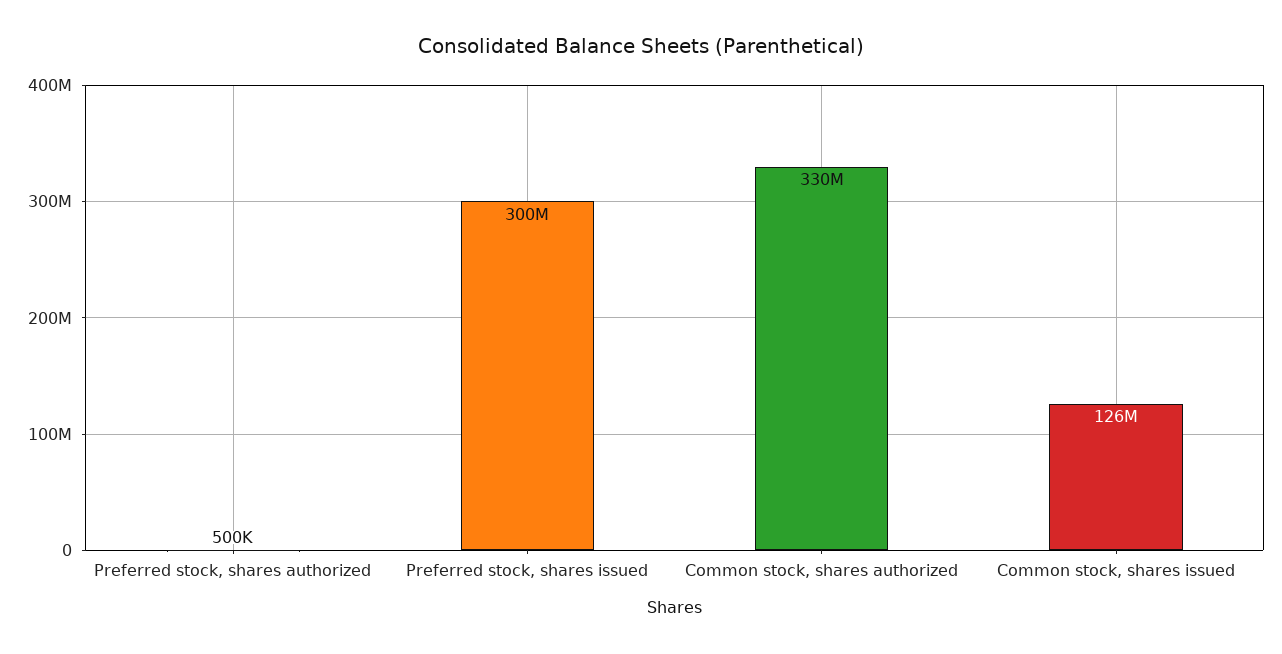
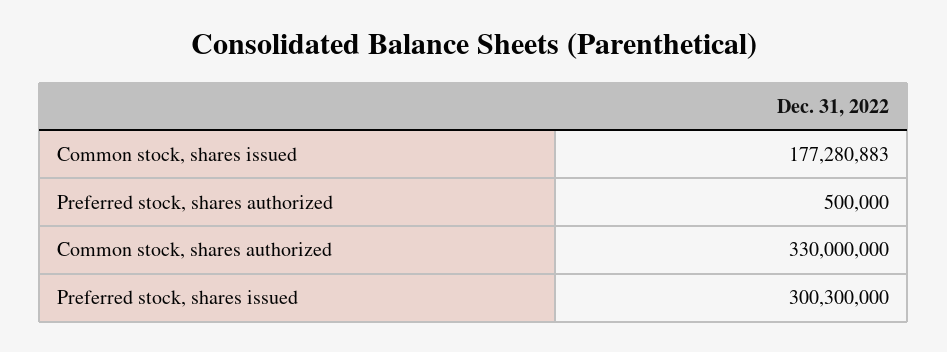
Common stock, shares issued: 126000000 -> 177280883

